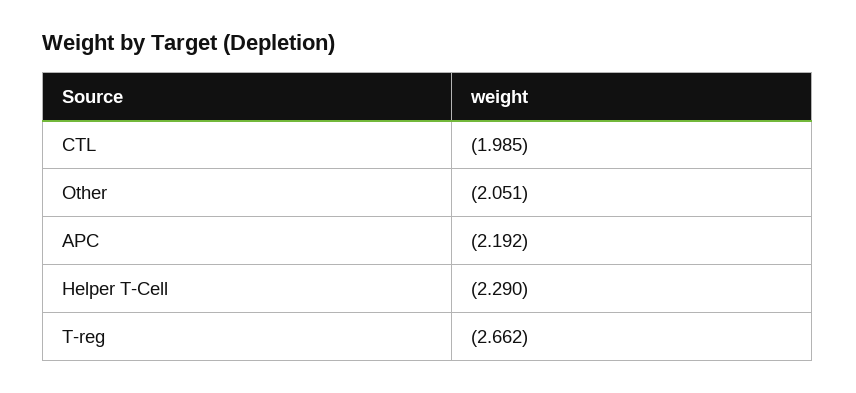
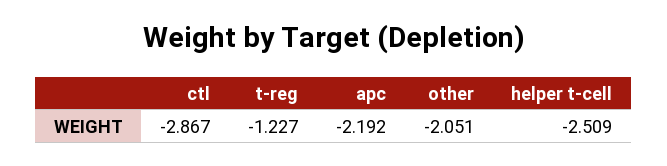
CTL: -1.985 -> -2.867
Helper T-Cell: -2.29 -> -2.509
T-reg: -2.662 -> -1.227

